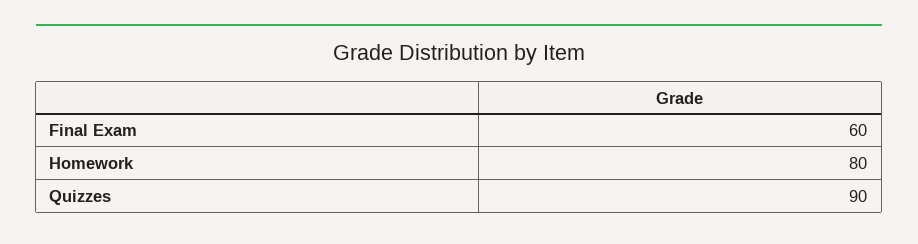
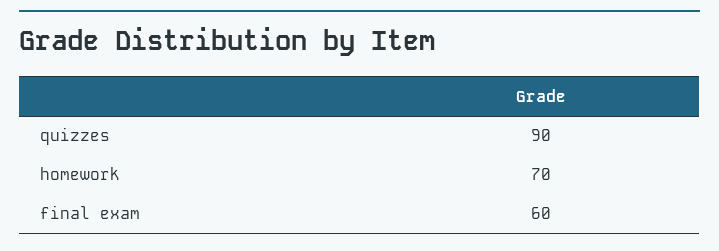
Homework: 80 -> 70

